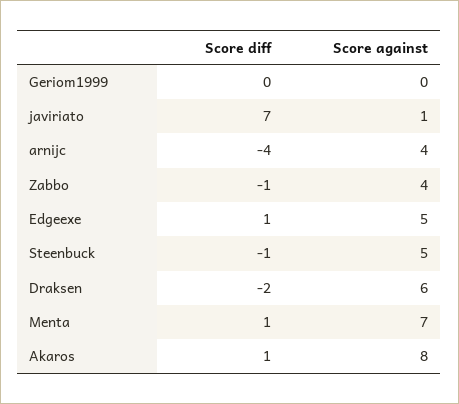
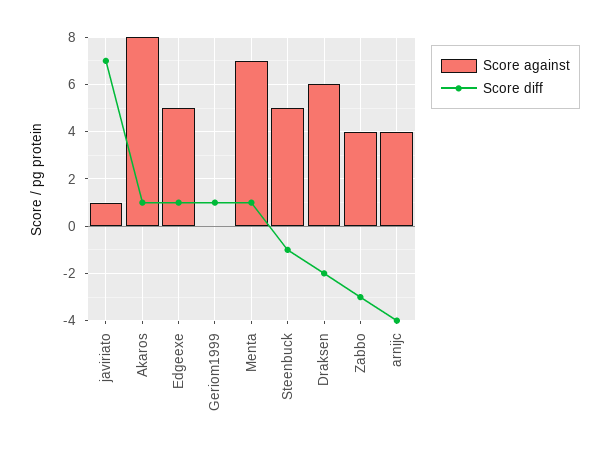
Score diff, Geriom1999: 0 -> 1
Score diff, Zabbo: -1 -> -3

